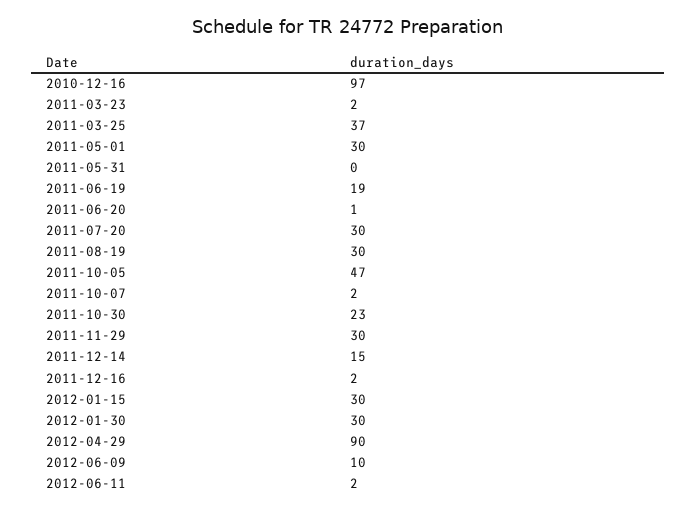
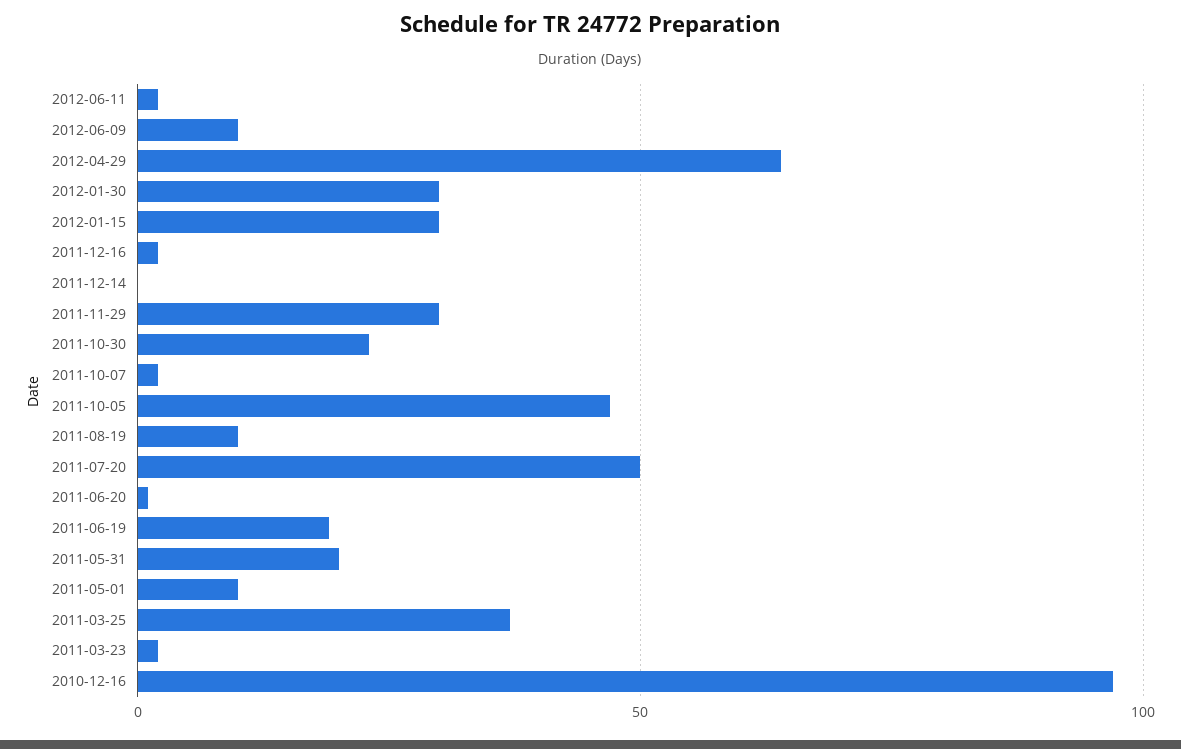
2011-05-01: 30 -> 10
2011-05-31: 0 -> 20
2011-07-20: 30 -> 50
2011-08-19: 30 -> 10
2011-12-14: 15 -> 0
2012-04-29: 90 -> 65

